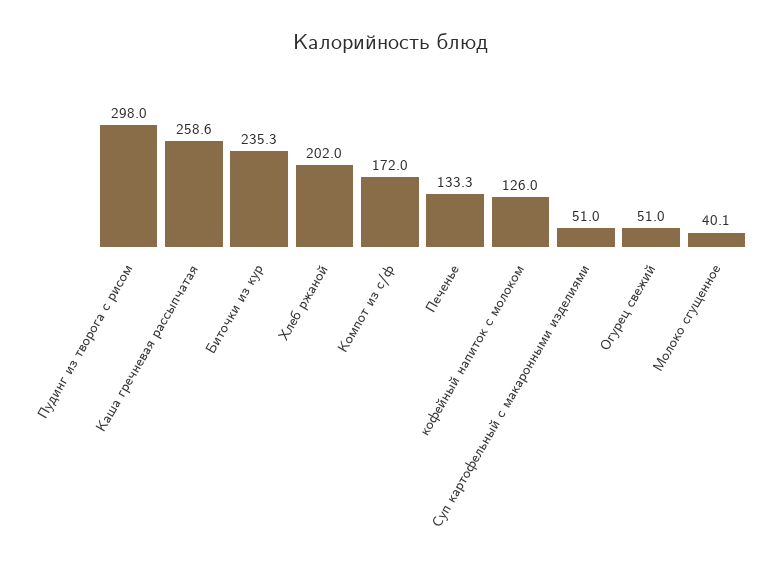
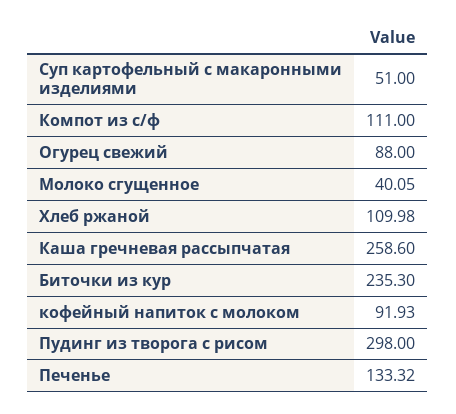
Хлеб ржаной: 202 -> 109.98
Компот из с/ф: 172 -> 111
кофейный напиток с молоком: 126 -> 91.93
Огурец свежий: 51 -> 88

